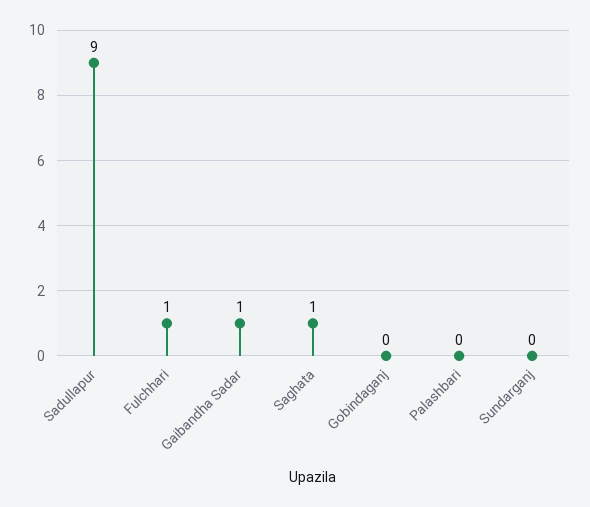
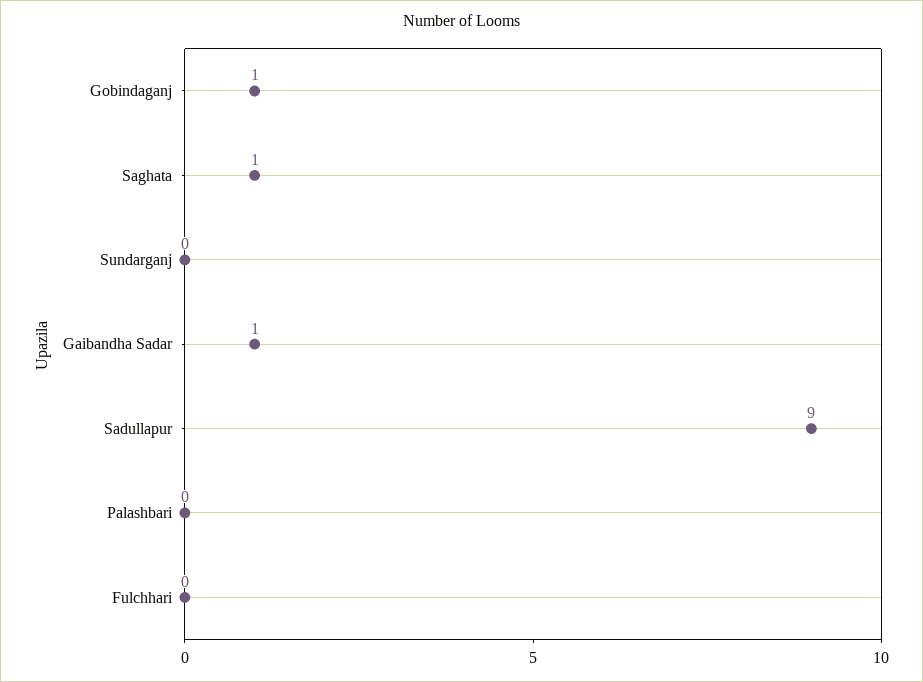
Fulchhari: 1 -> 0
Gobindaganj: 0 -> 1

